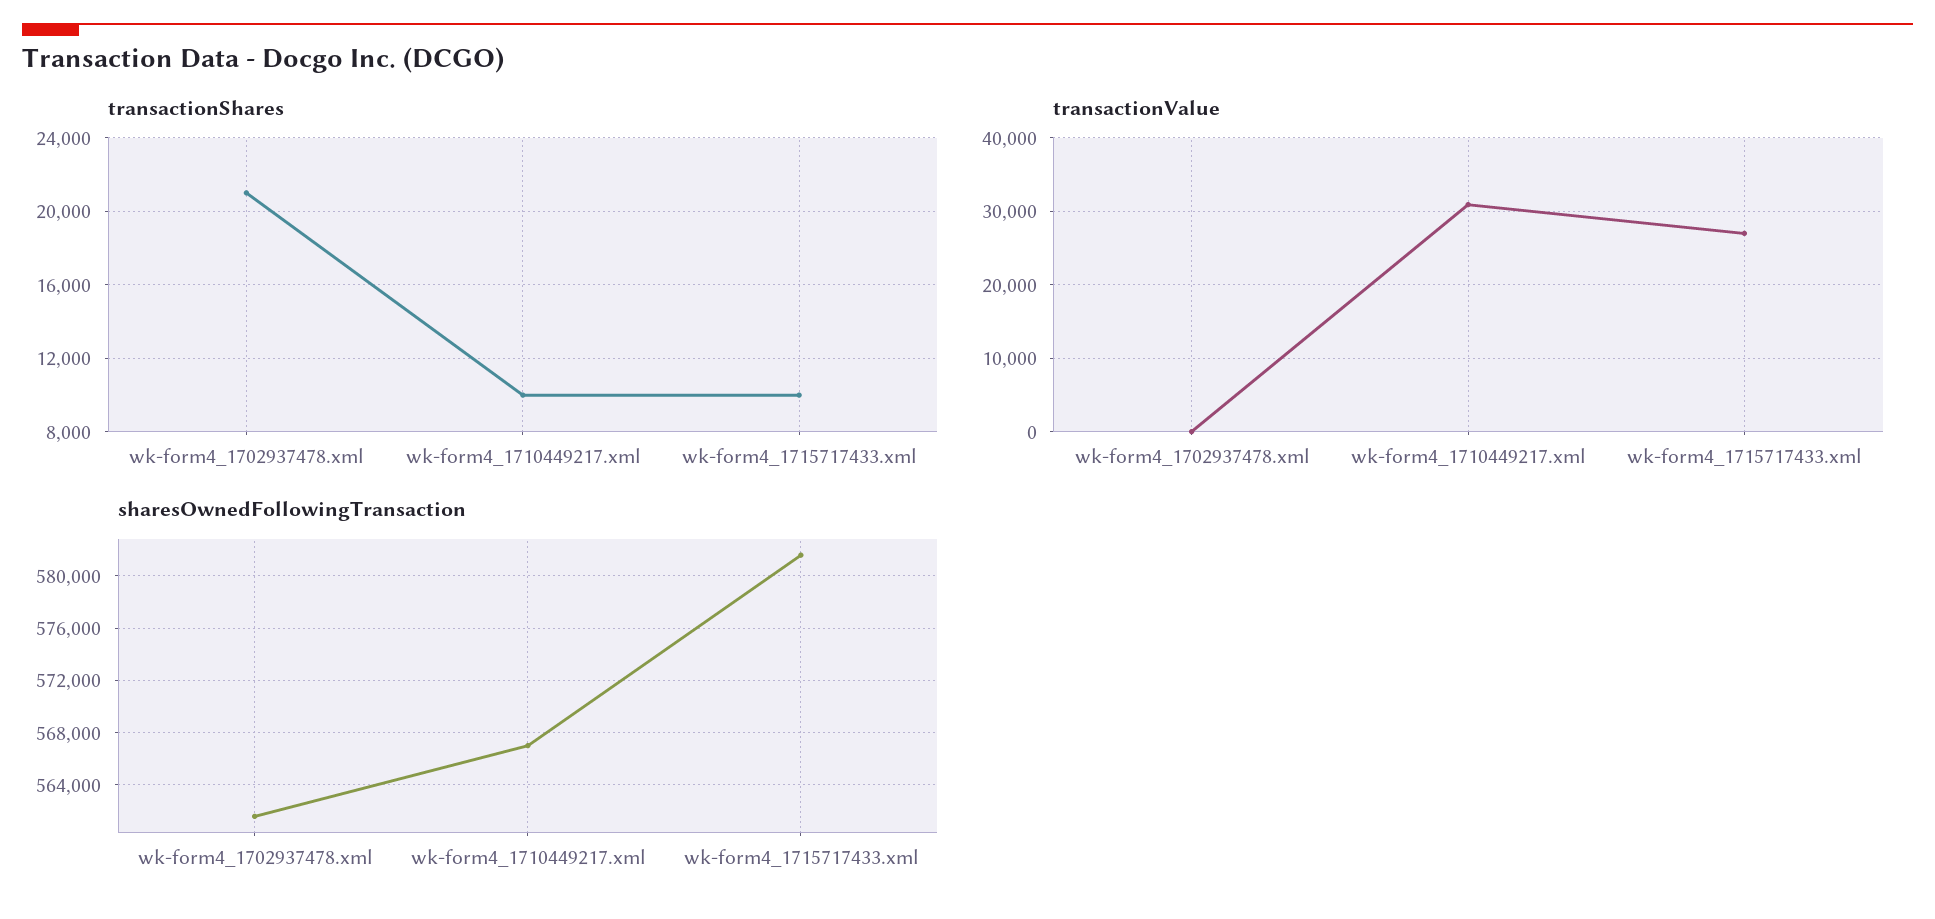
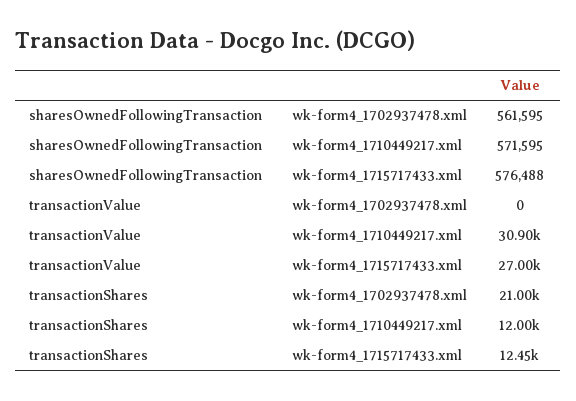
transactionShares, wk-form4_1710449217.xml: 10000 -> 12000
transactionShares, wk-form4_1715717433.xml: 10000 -> 12450
sharesOwnedFollowingTransaction, wk-form4_1710449217.xml: 567000 -> 571595
sharesOwnedFollowingTransaction, wk-form4_1715717433.xml: 581500 -> 576488

